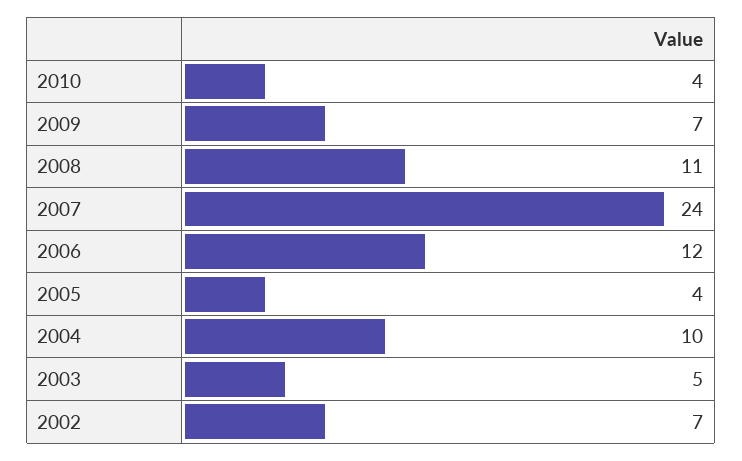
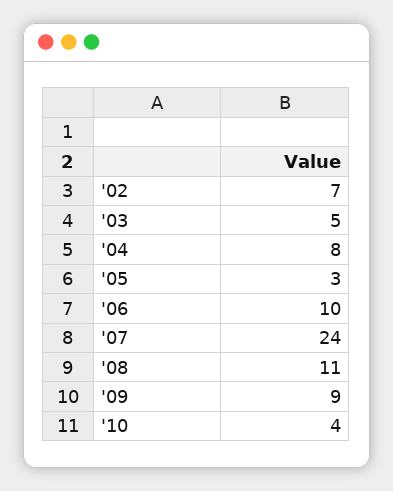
2009: 7 -> 9
2006: 12 -> 10
2005: 4 -> 3
2004: 10 -> 8

